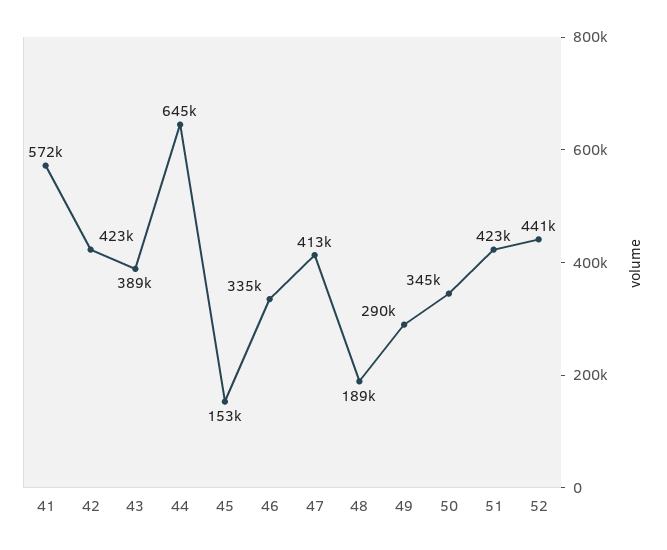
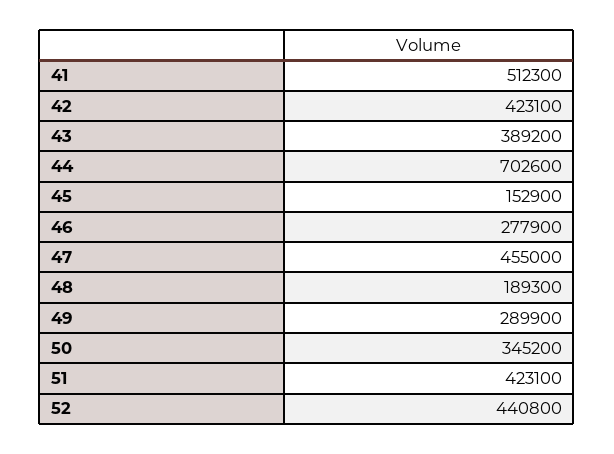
41: 572000 -> 512300
44: 645000 -> 702600
46: 335000 -> 277900
47: 413000 -> 455000

